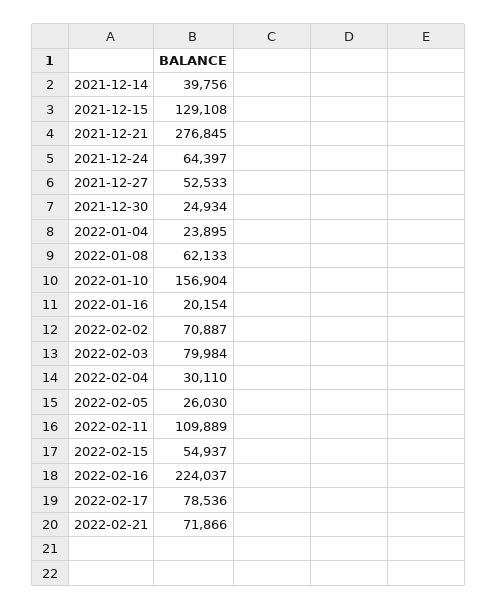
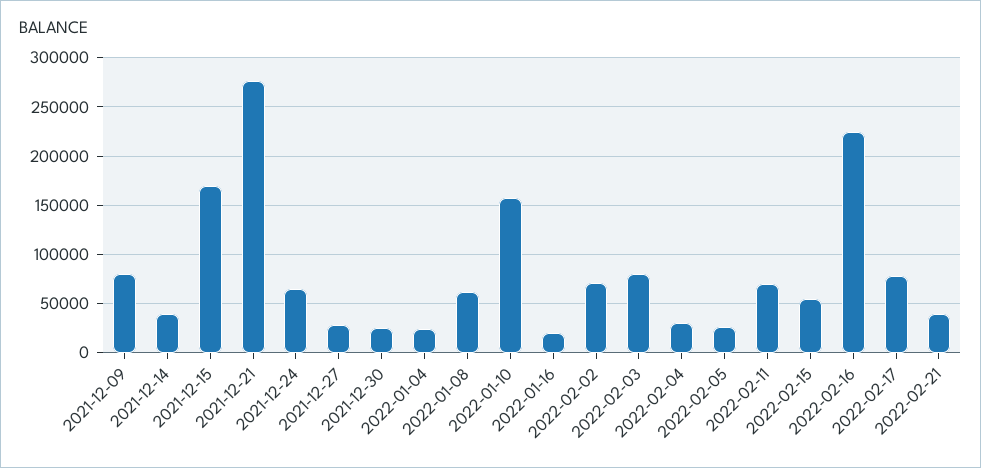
2021-12-15: 129108 -> 170000
2021-12-27: 52533 -> 30000
2022-02-11: 109889 -> 70000
2022-02-21: 71866 -> 40000
2021-12-09: none -> 80000

